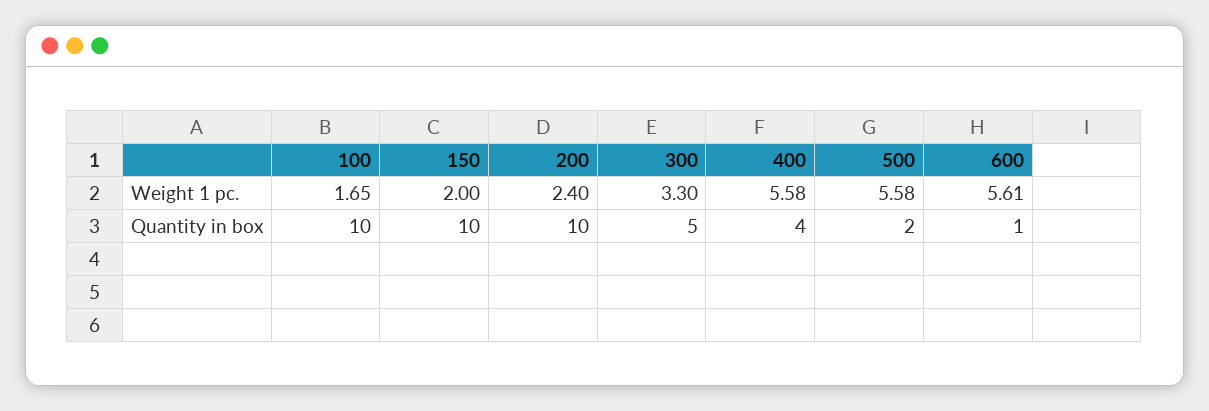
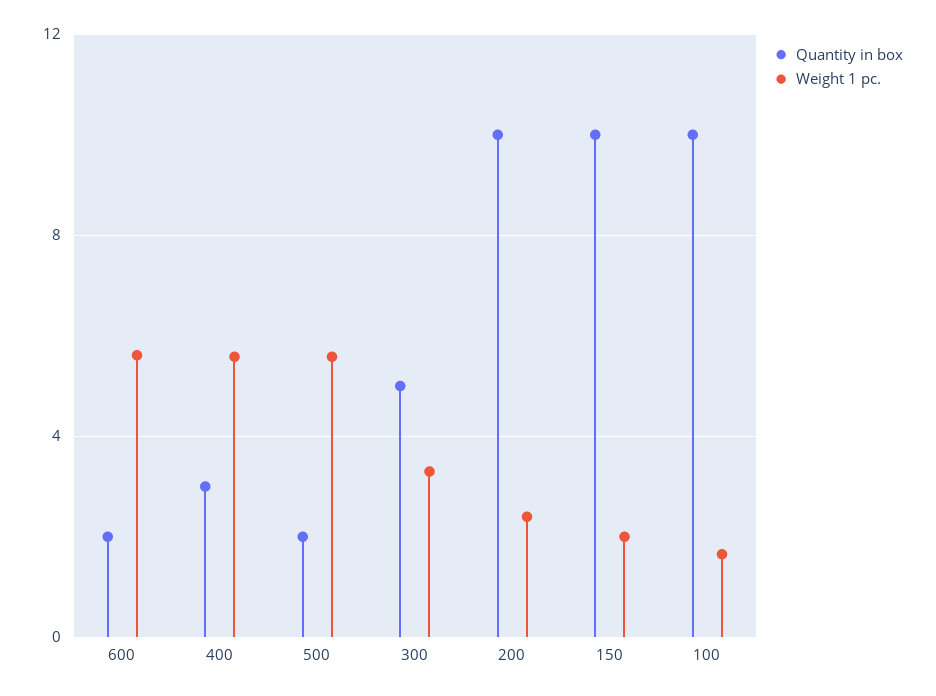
Quantity in box, 400: 4 -> 3
Quantity in box, 600: 1 -> 2

